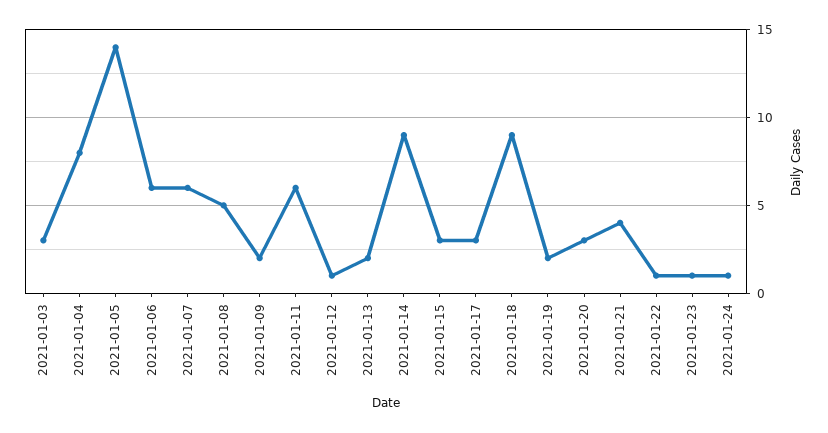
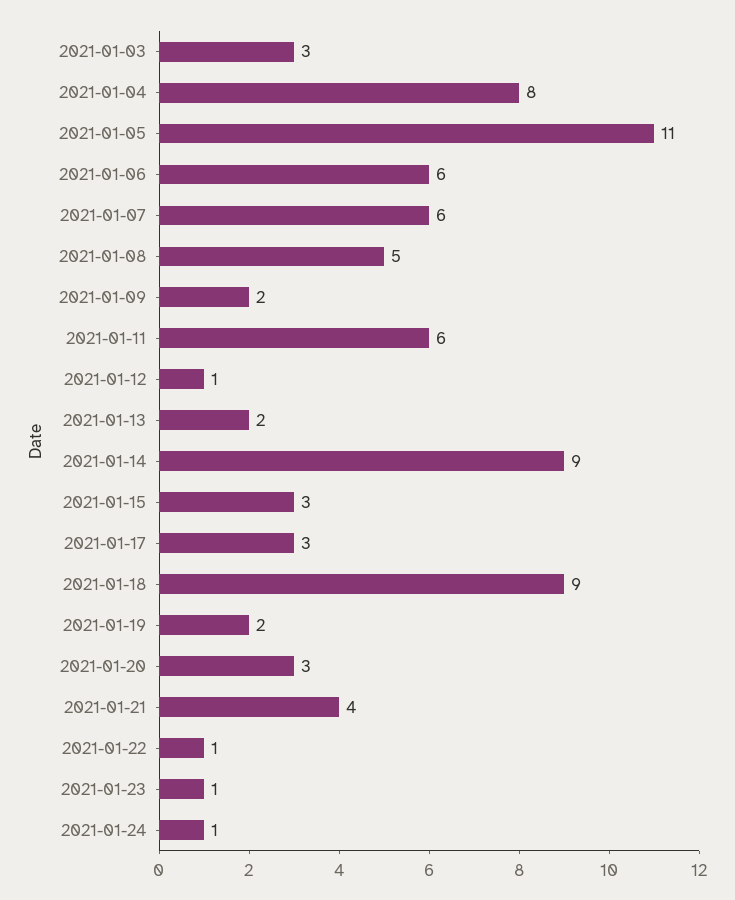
2021-01-05: 14 -> 11

